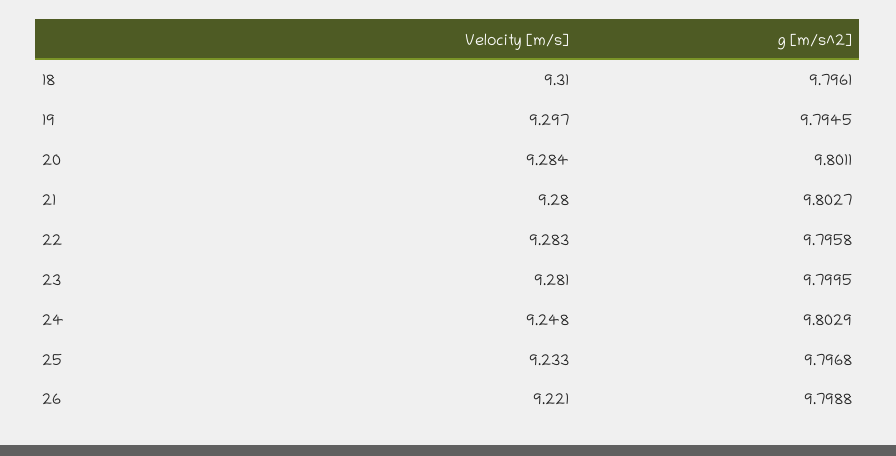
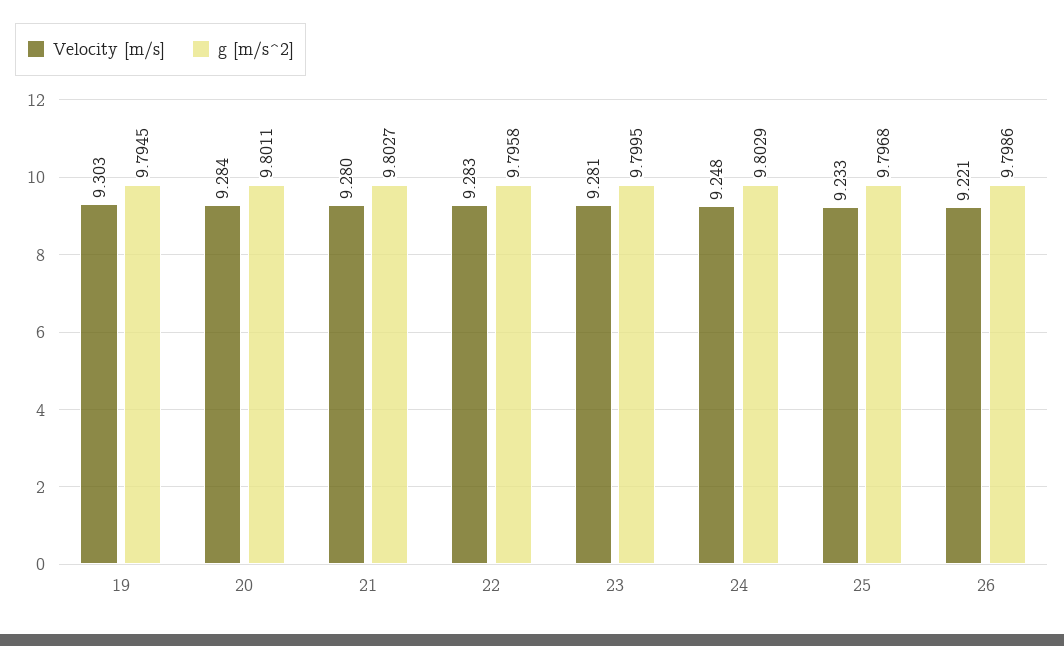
Velocity [m/s], 18: 9.31 -> none
g [m/s^2], 18: 9.7961 -> none
Velocity [m/s], 19: 9.297 -> 9.303
g [m/s^2], 26: 9.7988 -> 9.7986

